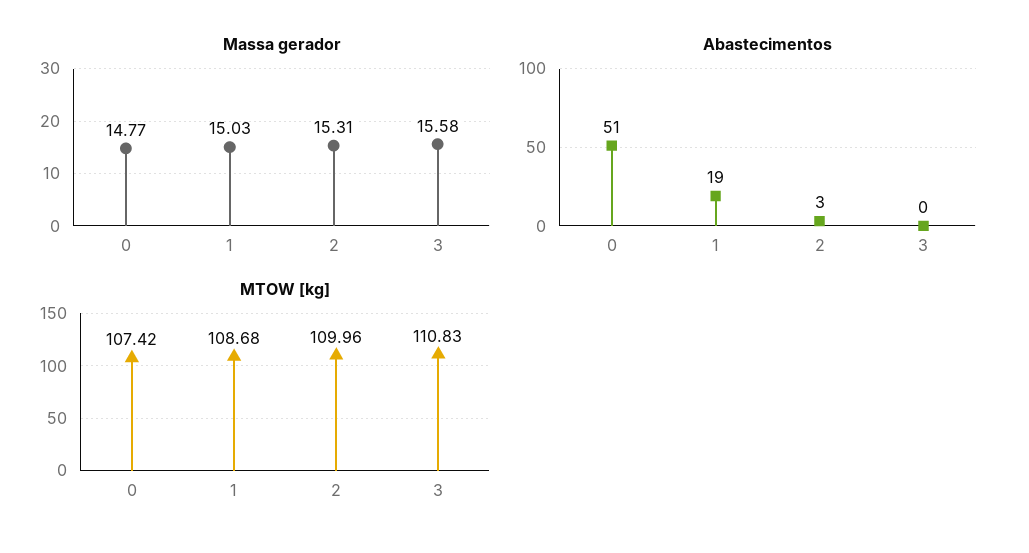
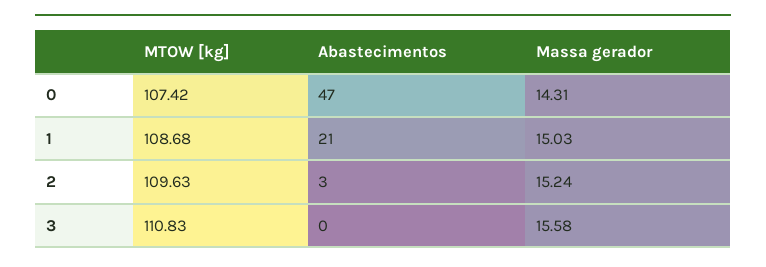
Massa gerador, 0: 14.77 -> 14.31
Massa gerador, 2: 15.31 -> 15.24
Abastecimentos, 0: 51 -> 47
Abastecimentos, 1: 19 -> 21
MTOW [kg], 2: 109.96 -> 109.63

